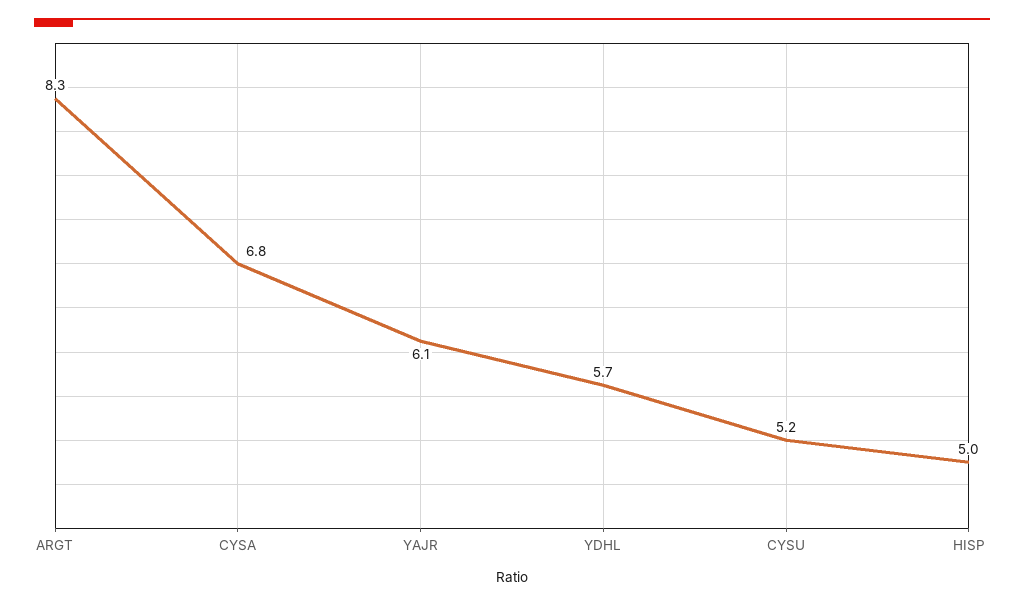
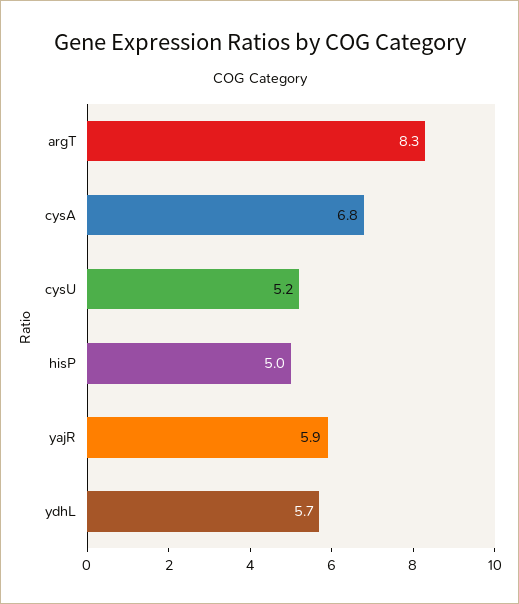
YAJR: 6.1 -> 5.9

